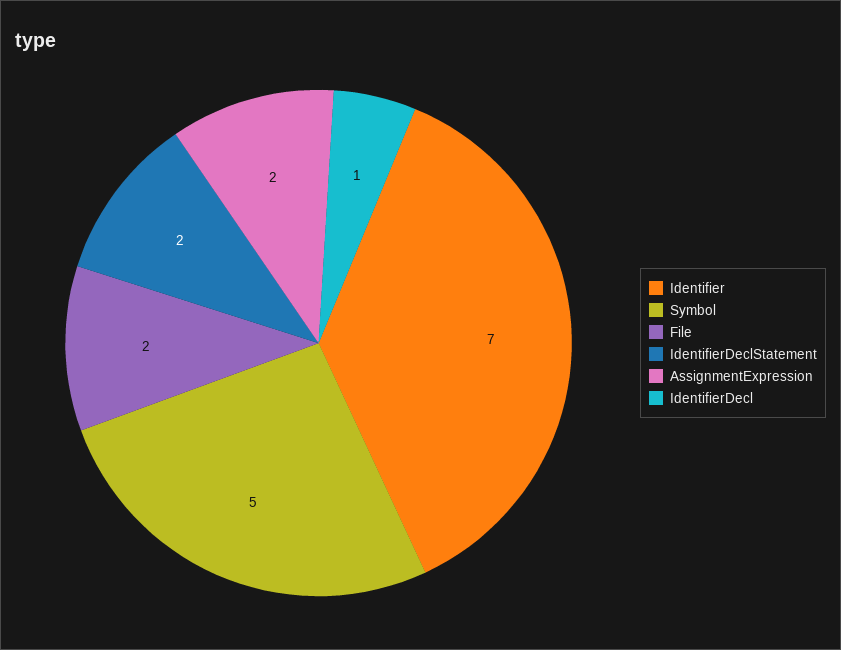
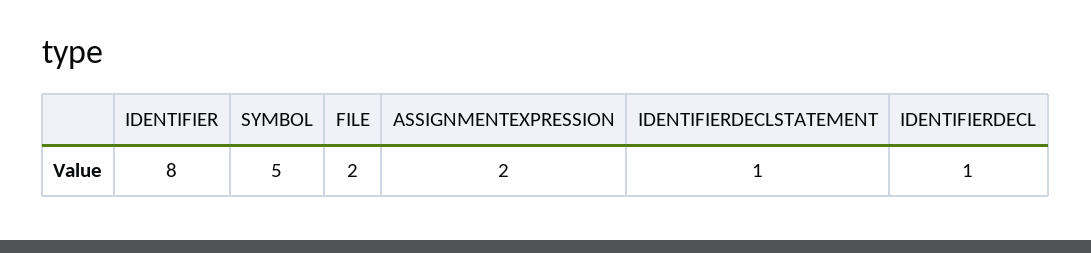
Identifier: 7 -> 8
IdentifierDeclStatement: 2 -> 1

